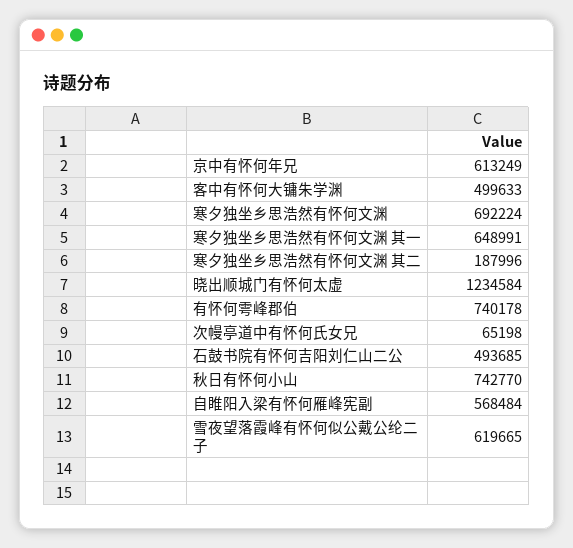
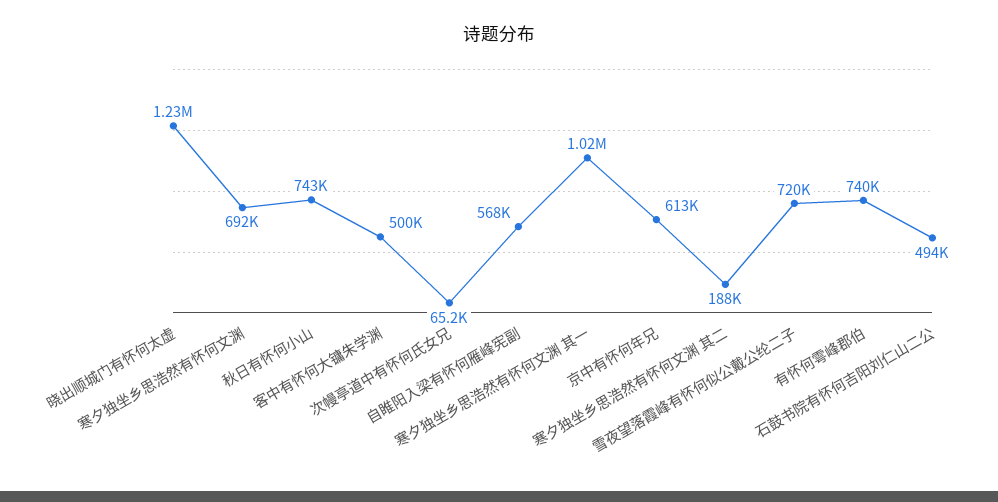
寒夕独坐乡思浩然有怀何文渊 其一: 648991 -> 1020000
雪夜望落霞峰有怀何似公戴公纶二子: 619665 -> 720000

